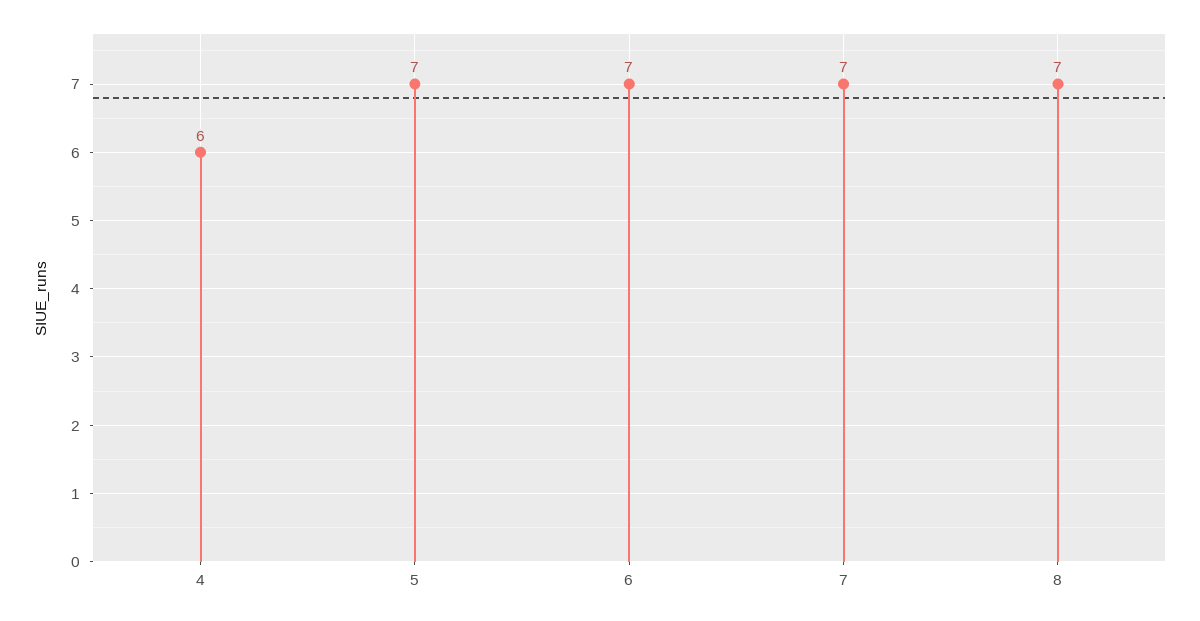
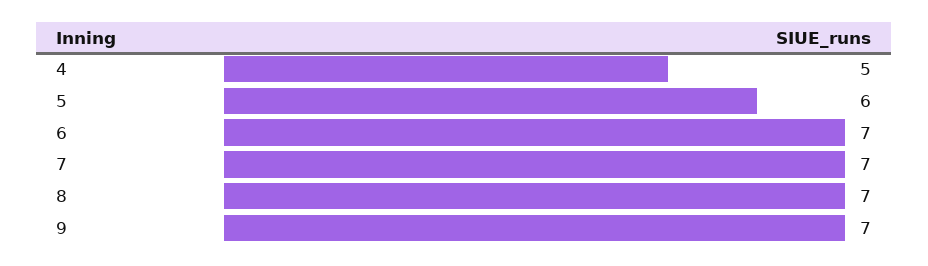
4: 6 -> 5
5: 7 -> 6
9: none -> 7

